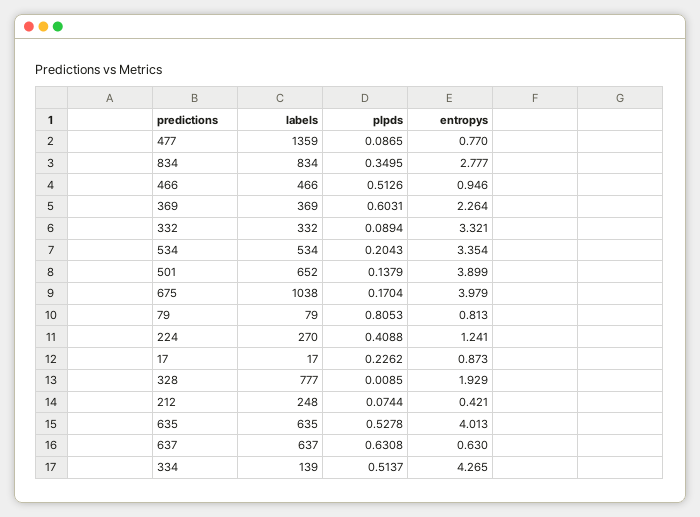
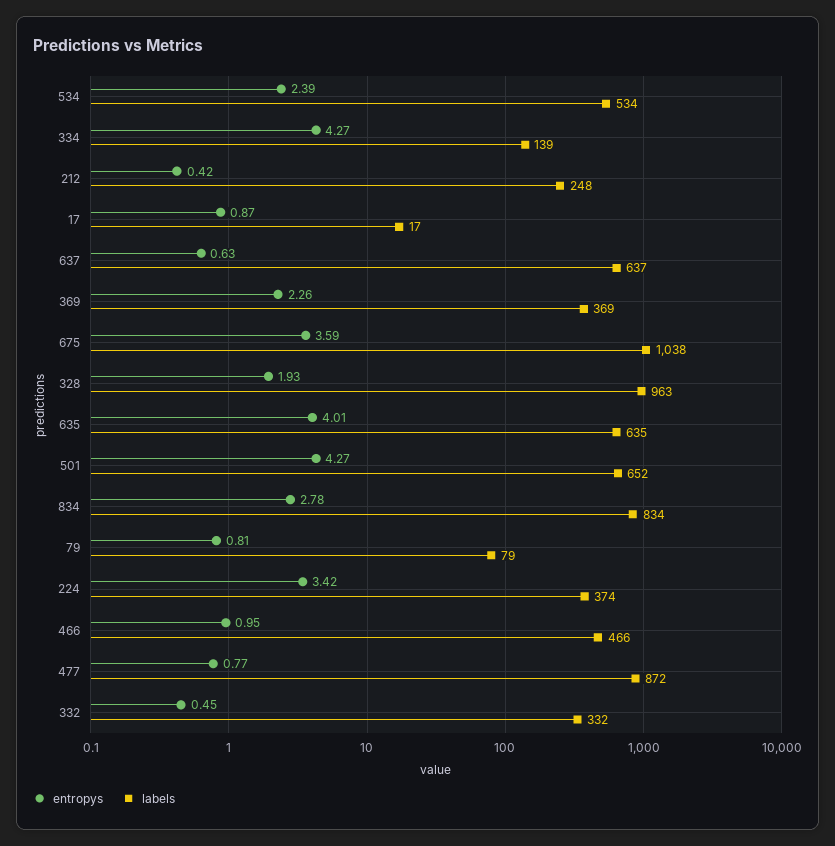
labels, 477: 1359 -> 872
plpds, 477: 0.0865 -> none
plpds, 834: 0.3495 -> none
plpds, 466: 0.5126 -> none
plpds, 369: 0.6031 -> none
plpds, 332: 0.0894 -> none
entropys, 332: 3.321 -> 0.45
plpds, 534: 0.2043 -> none
entropys, 534: 3.354 -> 2.39
plpds, 501: 0.1379 -> none
entropys, 501: 3.899 -> 4.27
plpds, 675: 0.1704 -> none
entropys, 675: 3.979 -> 3.59
plpds, 79: 0.8053 -> none
labels, 224: 270 -> 374
plpds, 224: 0.4088 -> none
entropys, 224: 1.241 -> 3.42
plpds, 17: 0.2262 -> none
labels, 328: 777 -> 963
plpds, 328: 0.0085 -> none
plpds, 212: 0.0744 -> none
plpds, 635: 0.5278 -> none
plpds, 637: 0.6308 -> none
plpds, 334: 0.5137 -> none

